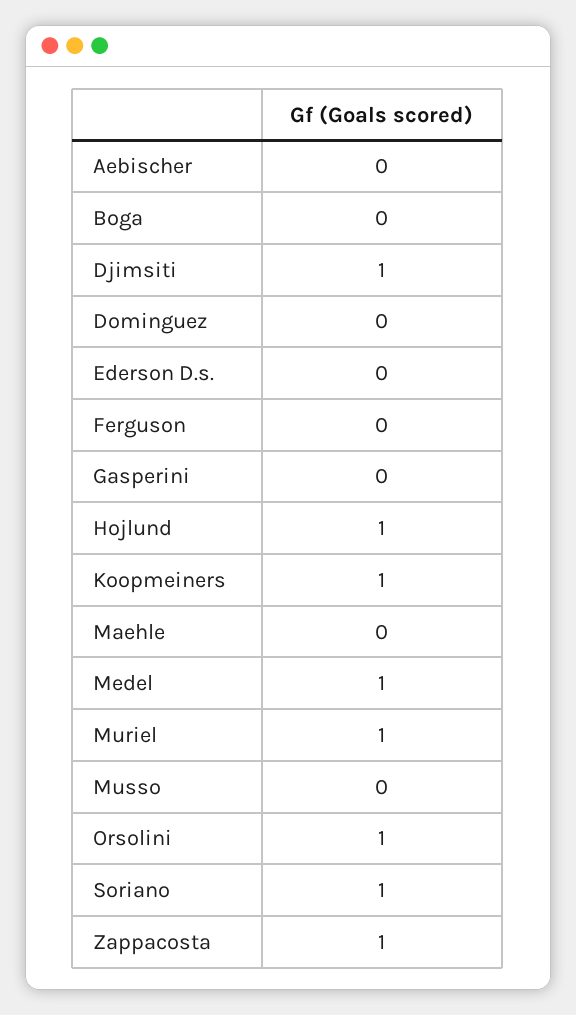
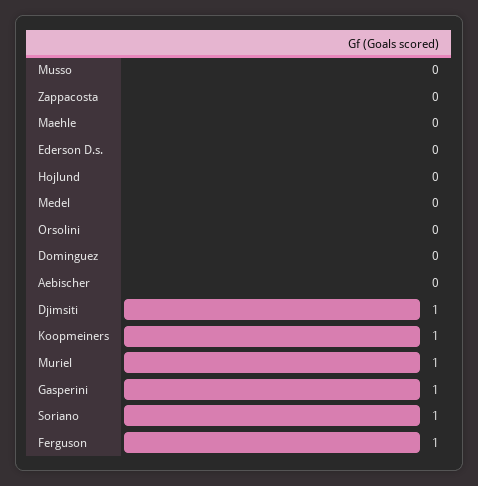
Boga: 0 -> none
Ferguson: 0 -> 1
Gasperini: 0 -> 1
Hojlund: 1 -> 0
Medel: 1 -> 0
Orsolini: 1 -> 0
Zappacosta: 1 -> 0

